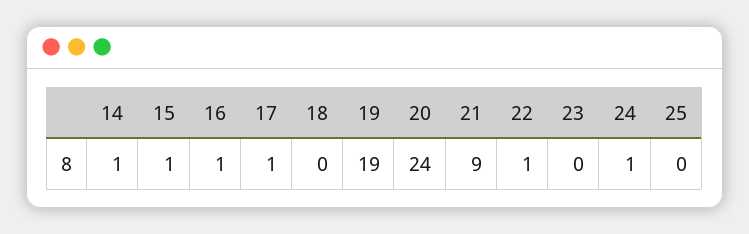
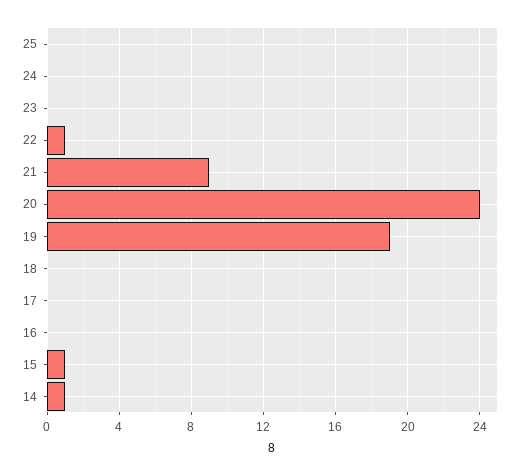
16: 1 -> 0
17: 1 -> 0
24: 1 -> 0

